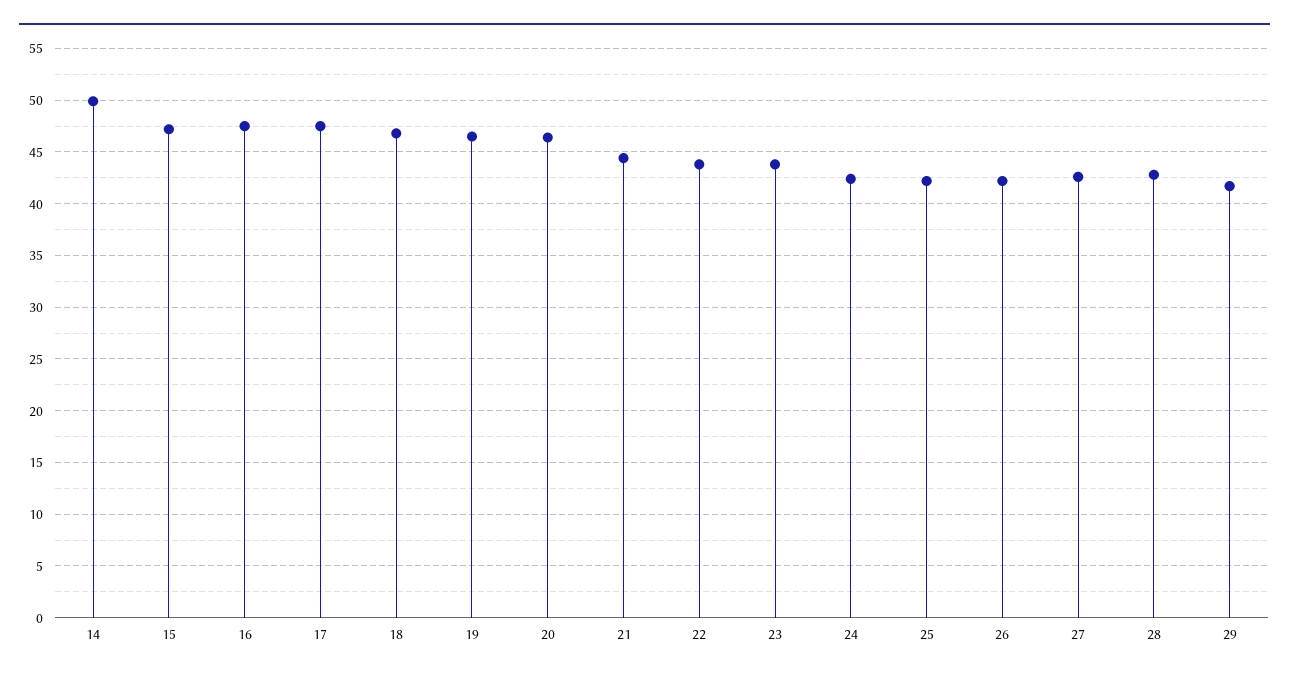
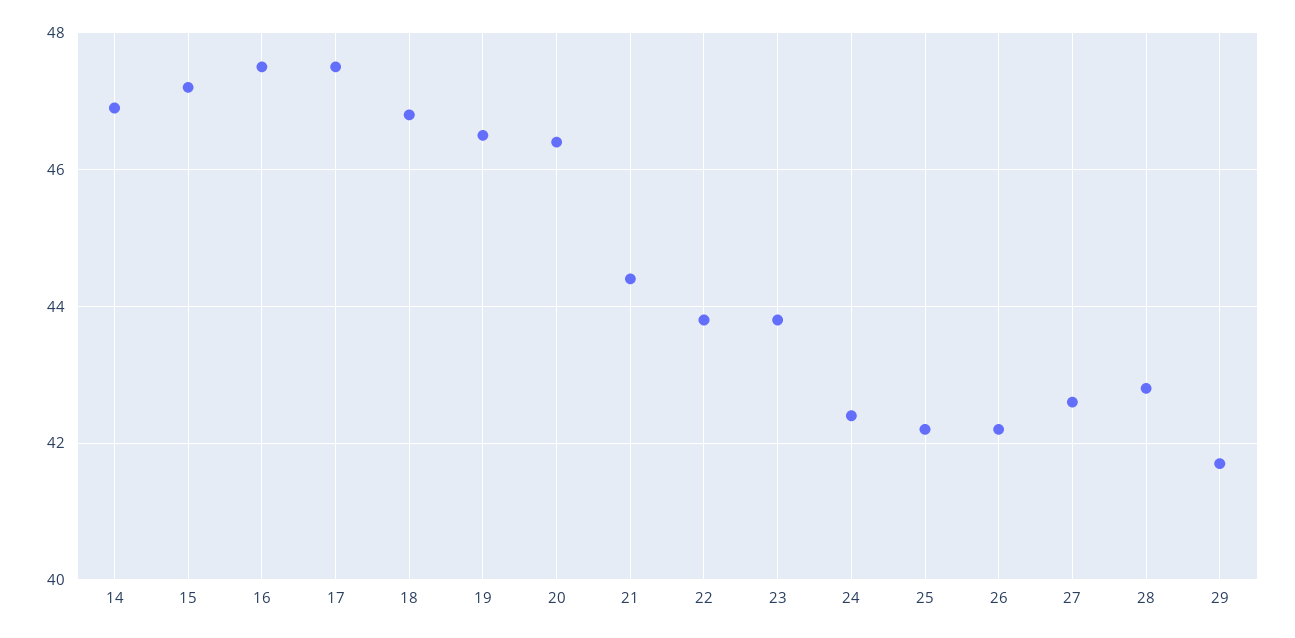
14: 50 -> 47

